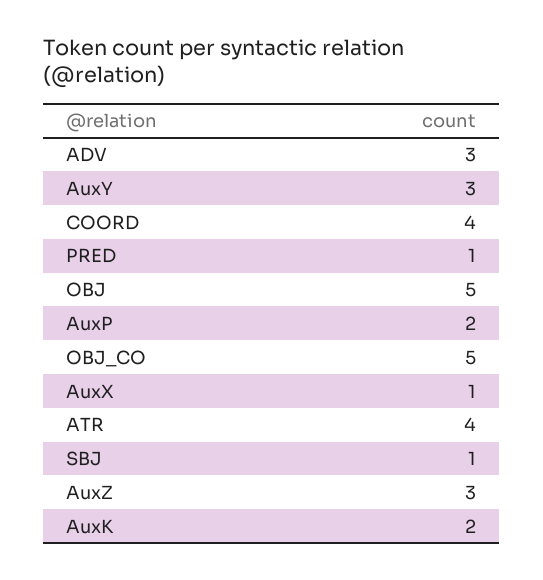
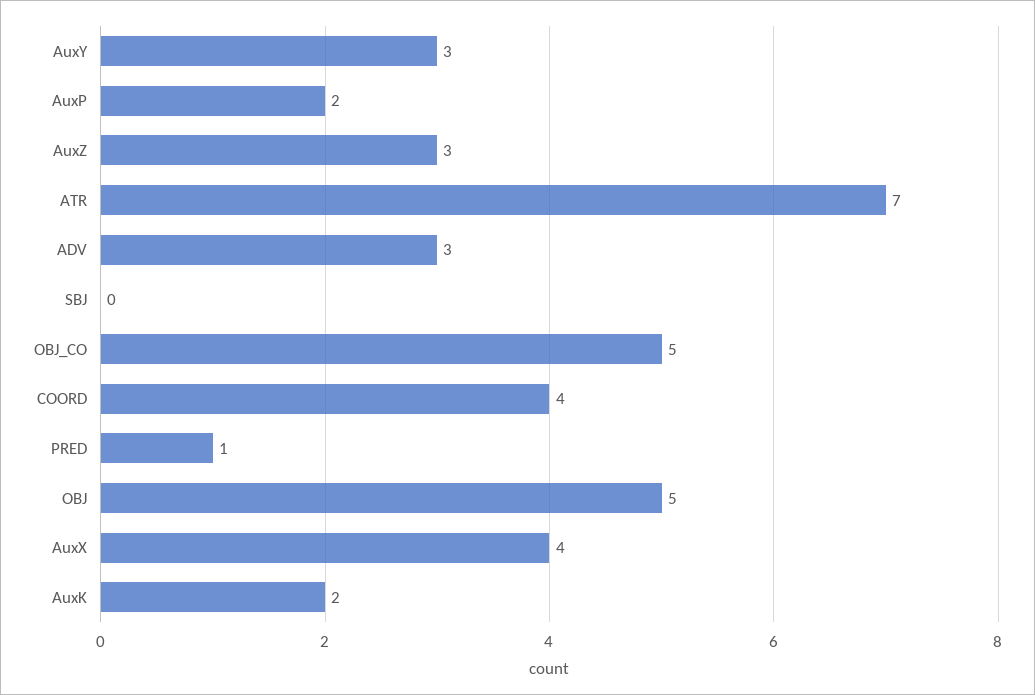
AuxX: 1 -> 4
ATR: 4 -> 7
SBJ: 1 -> 0

